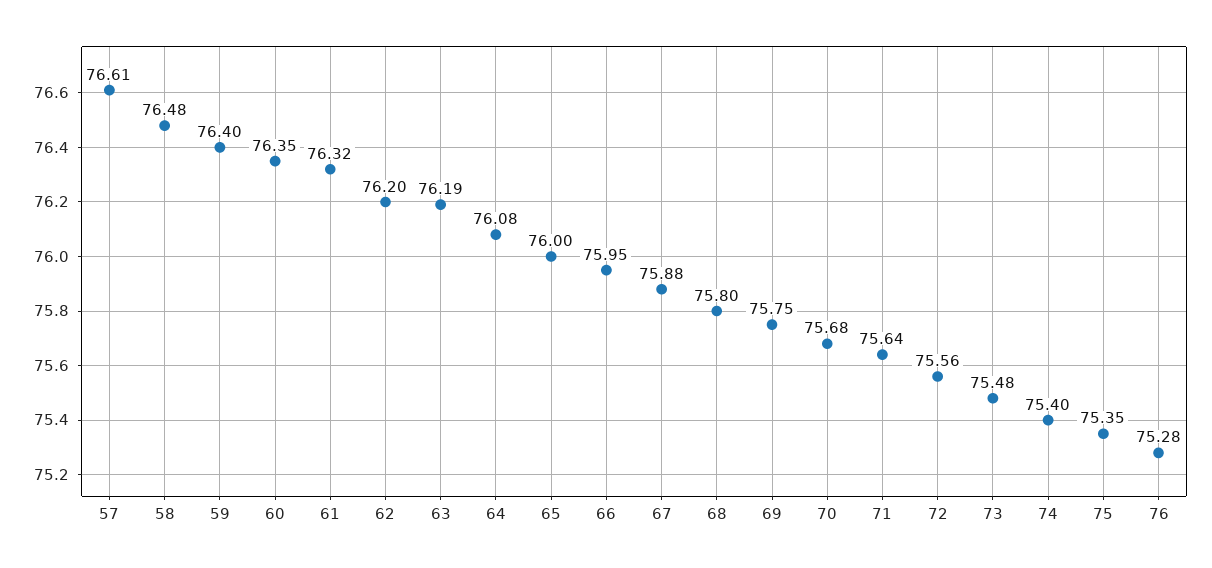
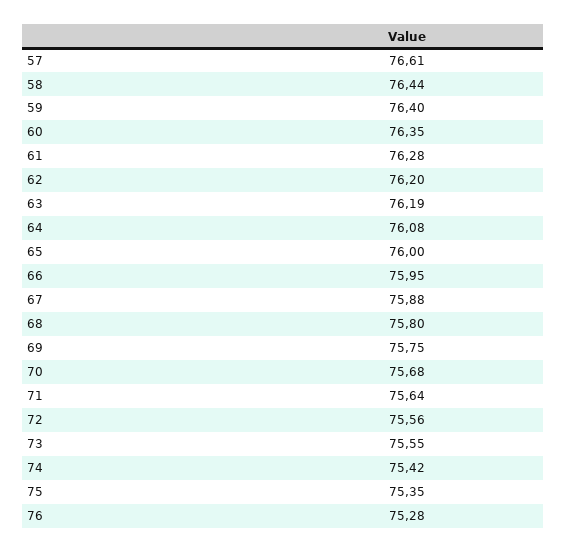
58: 76.48 -> 76.44
61: 76.32 -> 76.28
73: 75.48 -> 75.55
74: 75.4 -> 75.42

